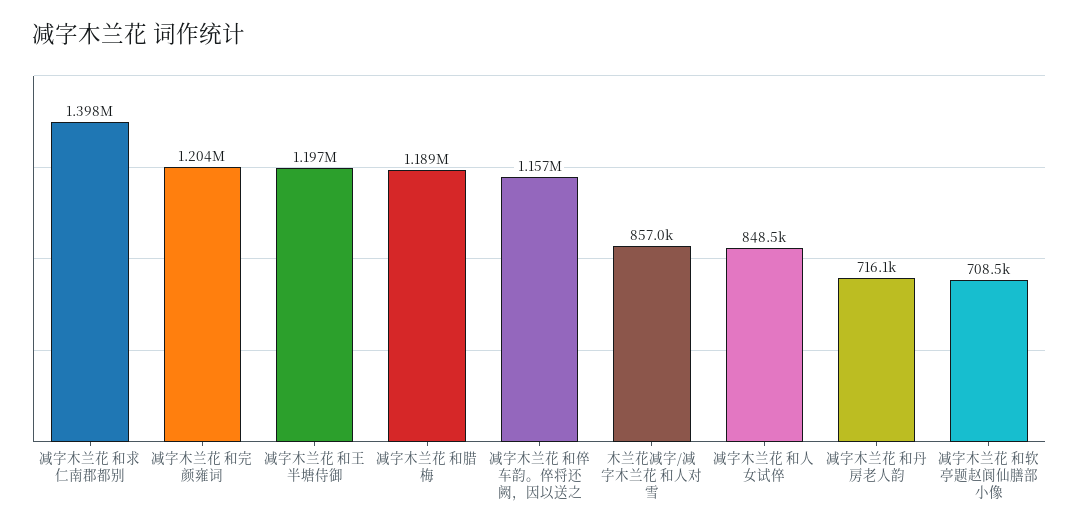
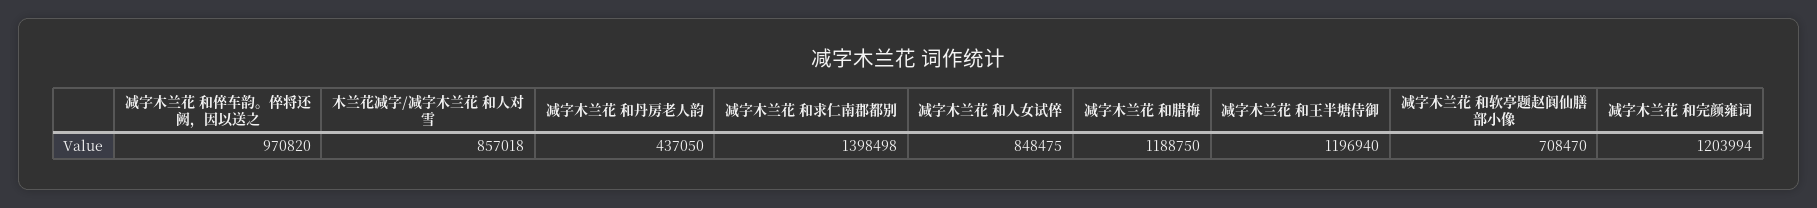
减字木兰花 和倅车韵。倅将还阙，因以送之: 1157000 -> 970820
减字木兰花 和丹房老人韵: 716100 -> 437050

